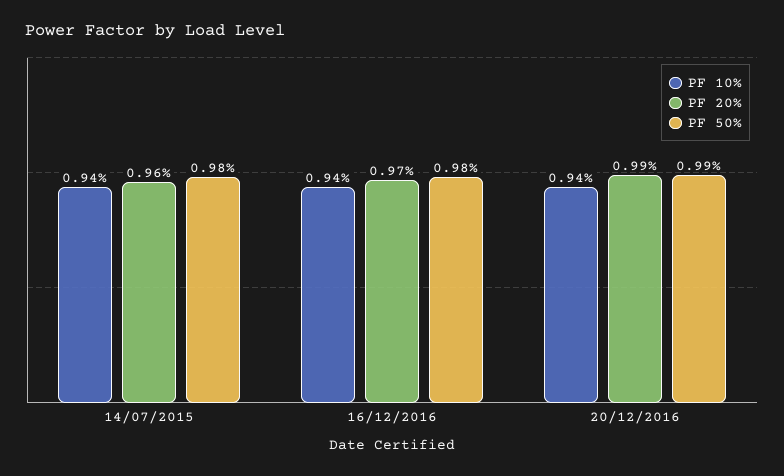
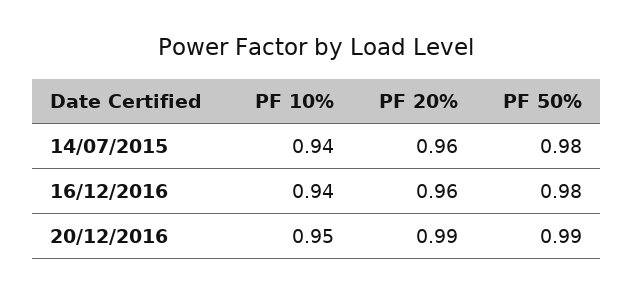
PF 20%, 16/12/2016: 0.97 -> 0.96
PF 10%, 20/12/2016: 0.94 -> 0.95

